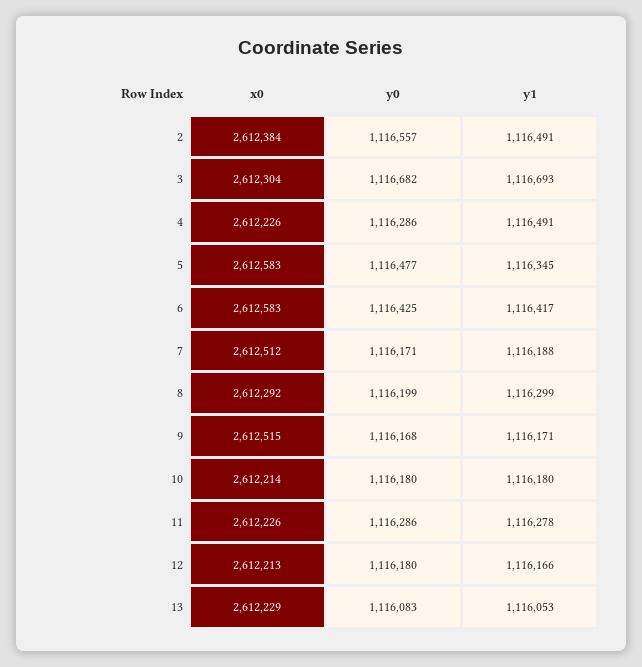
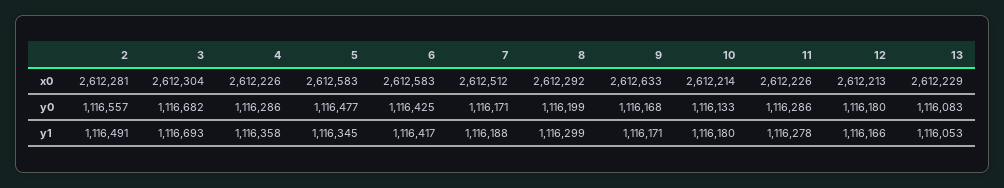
x0, 2: 2612384 -> 2612281
y1, 4: 1116491 -> 1116358
x0, 9: 2612515 -> 2612633
y0, 10: 1116180 -> 1116133

